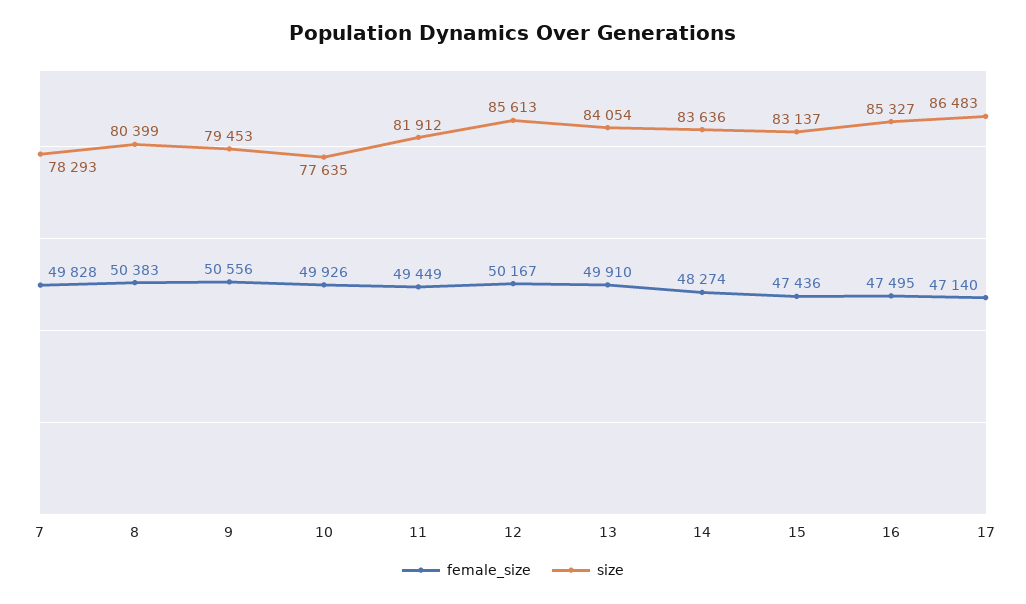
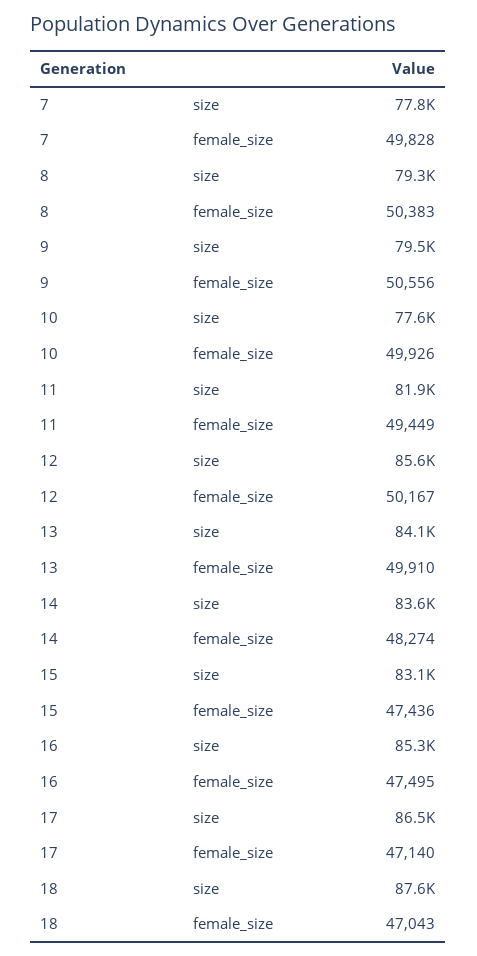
size, 7: 78293 -> 77800
size, 8: 80399 -> 79300
size, 18: none -> 87600
female_size, 18: none -> 47043

